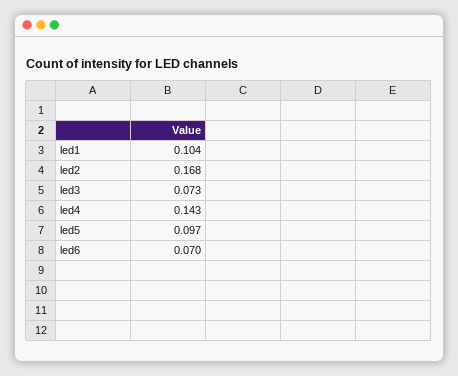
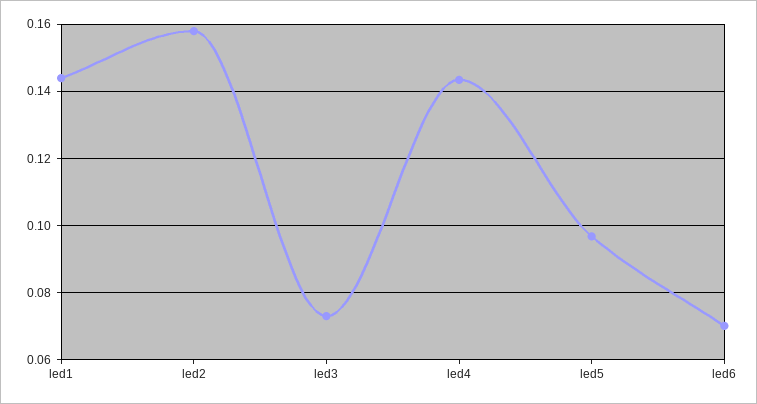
led1: 0.104 -> 0.144
led2: 0.168 -> 0.158

